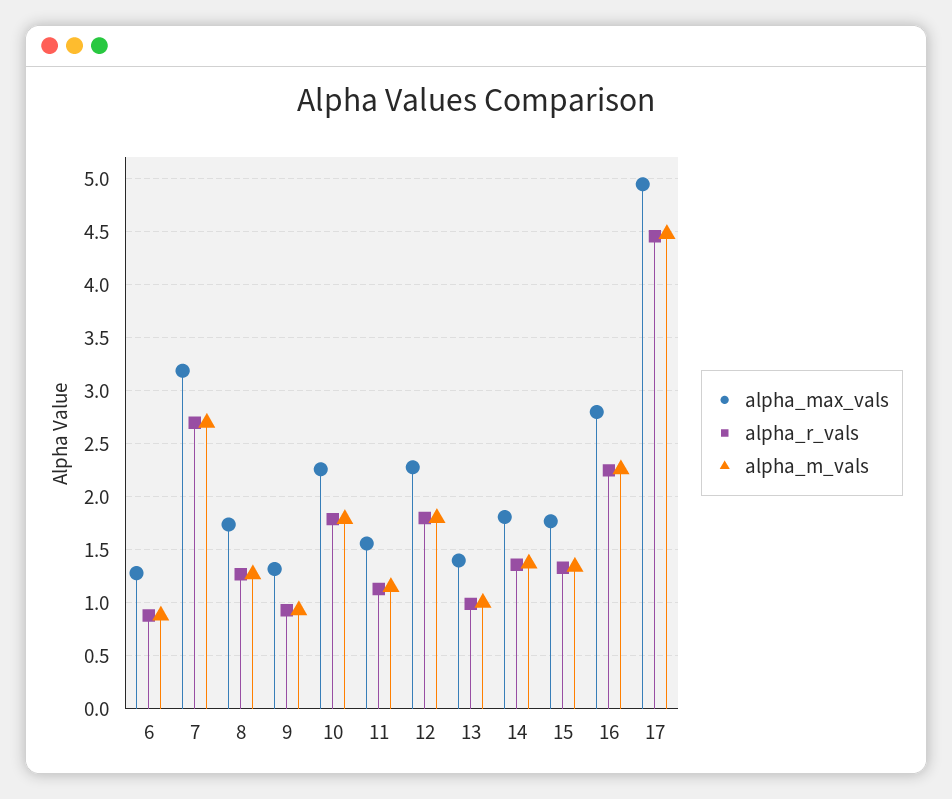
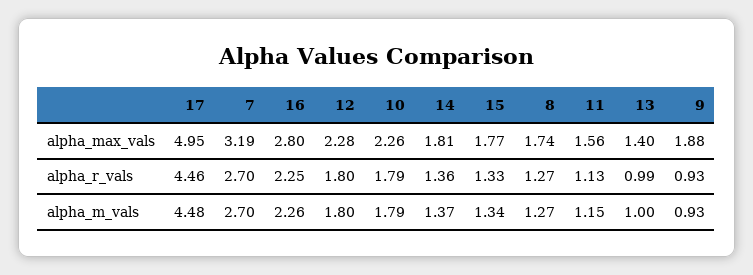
alpha_max_vals, 6: 1.3 -> none
alpha_r_vals, 6: 0.9 -> none
alpha_m_vals, 6: 0.9 -> none
alpha_max_vals, 9: 1.3 -> 1.88

